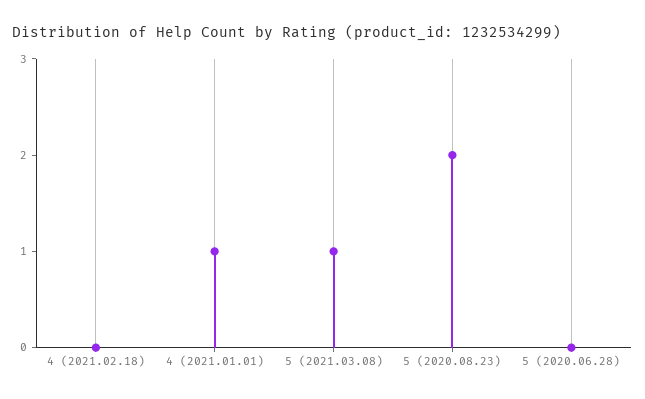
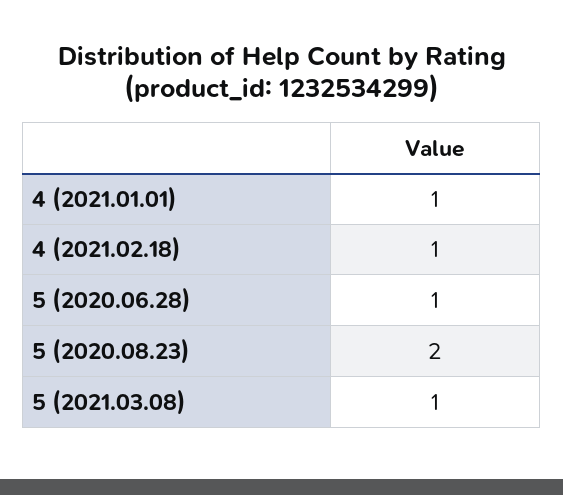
4 (2021.02.18): 0 -> 1
5 (2020.06.28): 0 -> 1

